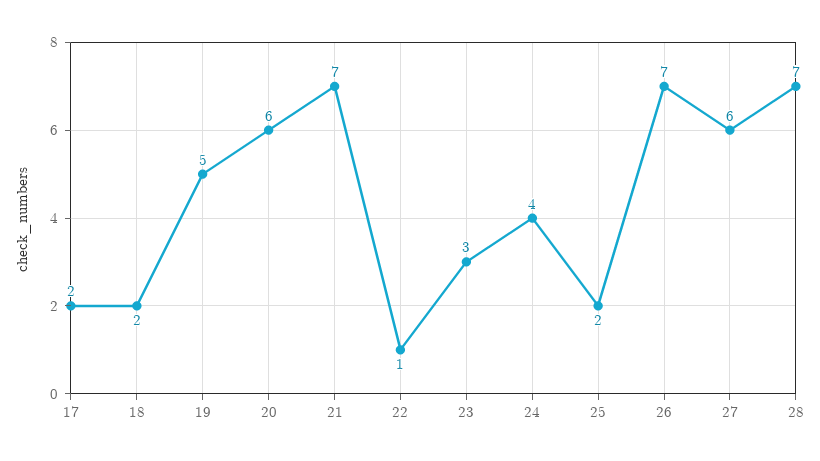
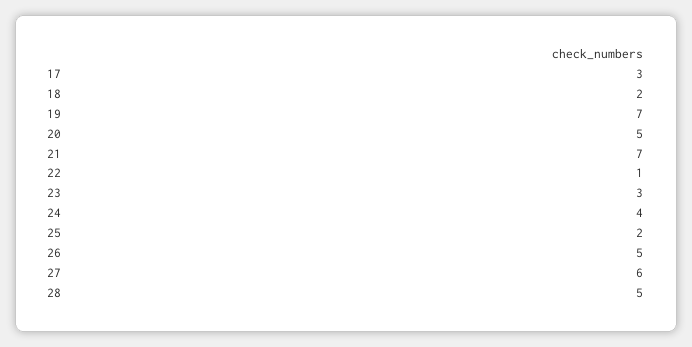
17: 2 -> 3
19: 5 -> 7
20: 6 -> 5
26: 7 -> 5
28: 7 -> 5

